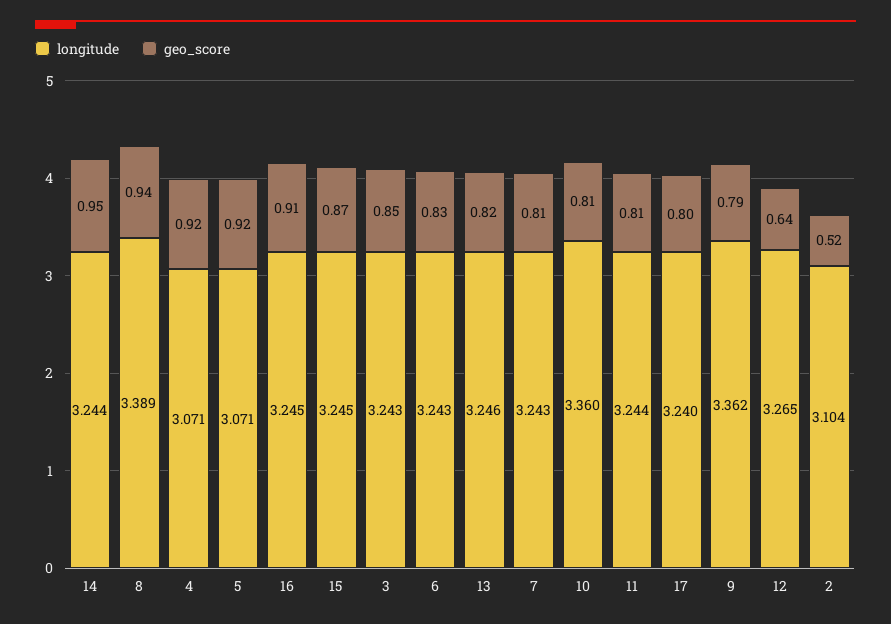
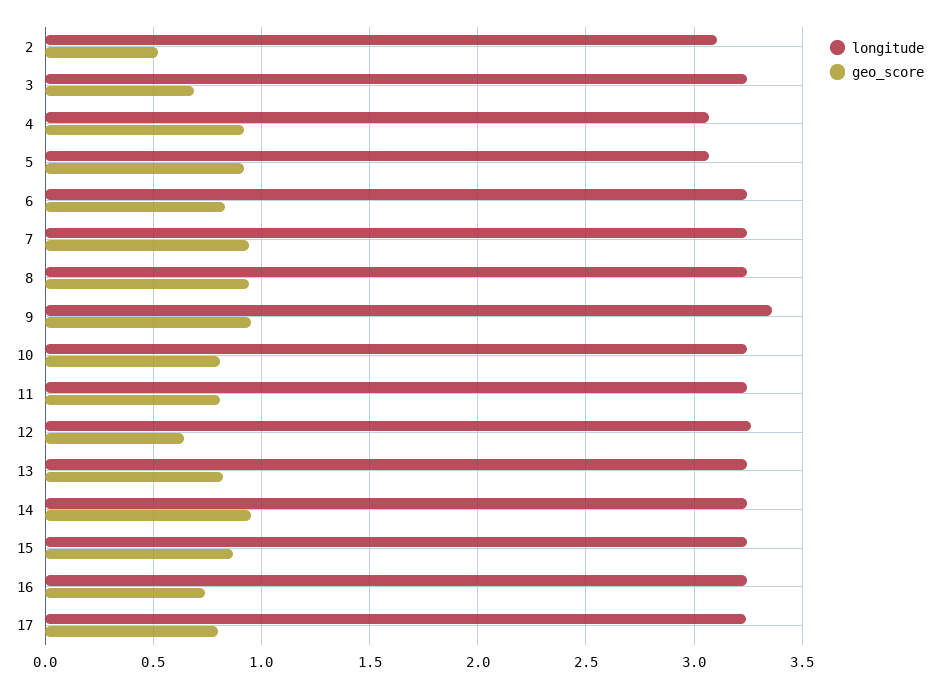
longitude, 8: 3.389 -> 3.25
geo_score, 16: 0.91 -> 0.75
geo_score, 3: 0.85 -> 0.7
geo_score, 7: 0.81 -> 0.95
longitude, 10: 3.36 -> 3.25
geo_score, 9: 0.79 -> 0.95

